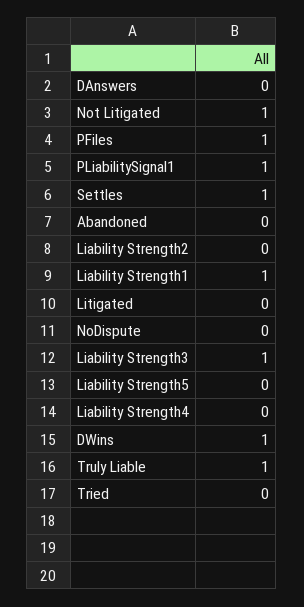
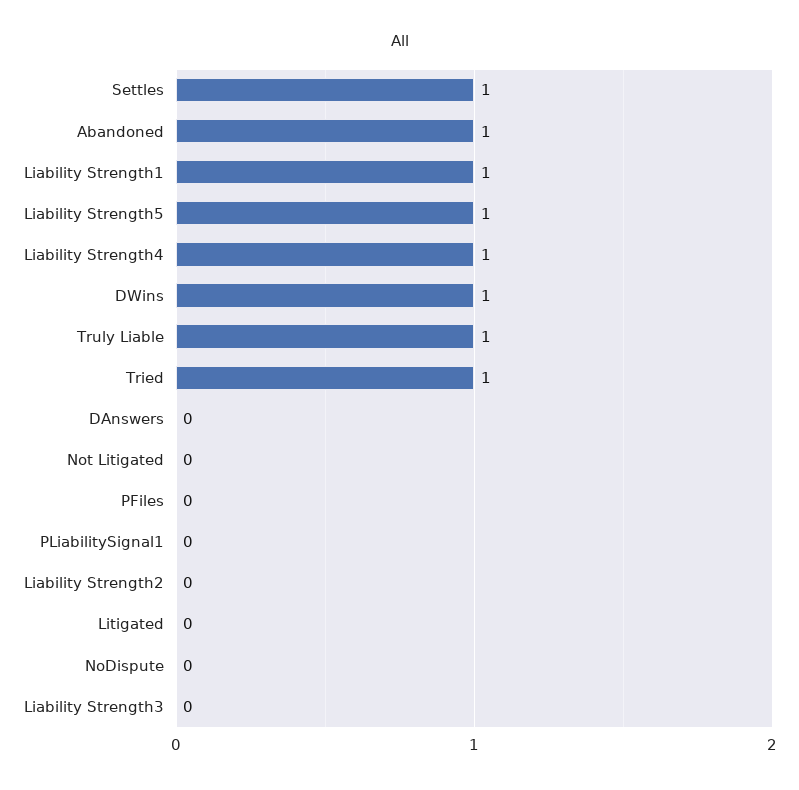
Not Litigated: 1 -> 0
PFiles: 1 -> 0
PLiabilitySignal1: 1 -> 0
Abandoned: 0 -> 1
Liability Strength3: 1 -> 0
Liability Strength5: 0 -> 1
Liability Strength4: 0 -> 1
Tried: 0 -> 1

